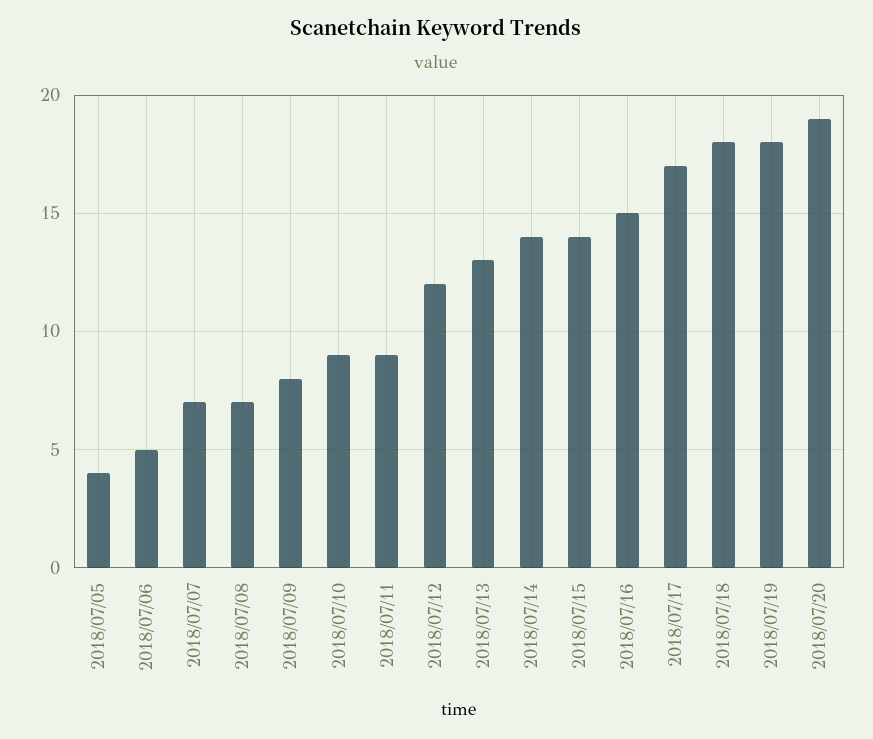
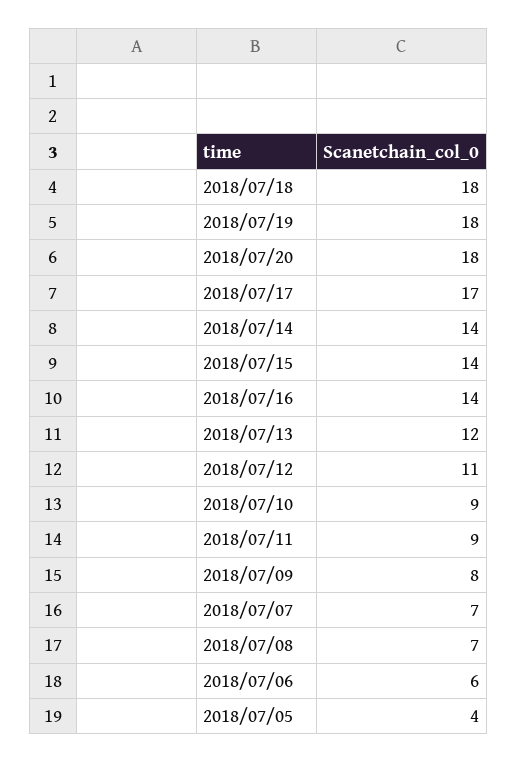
2018/07/06: 5 -> 6
2018/07/12: 12 -> 11
2018/07/13: 13 -> 12
2018/07/16: 15 -> 14
2018/07/20: 19 -> 18

